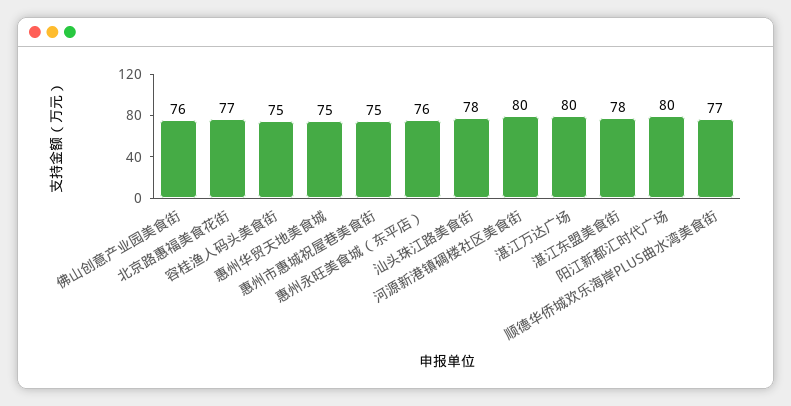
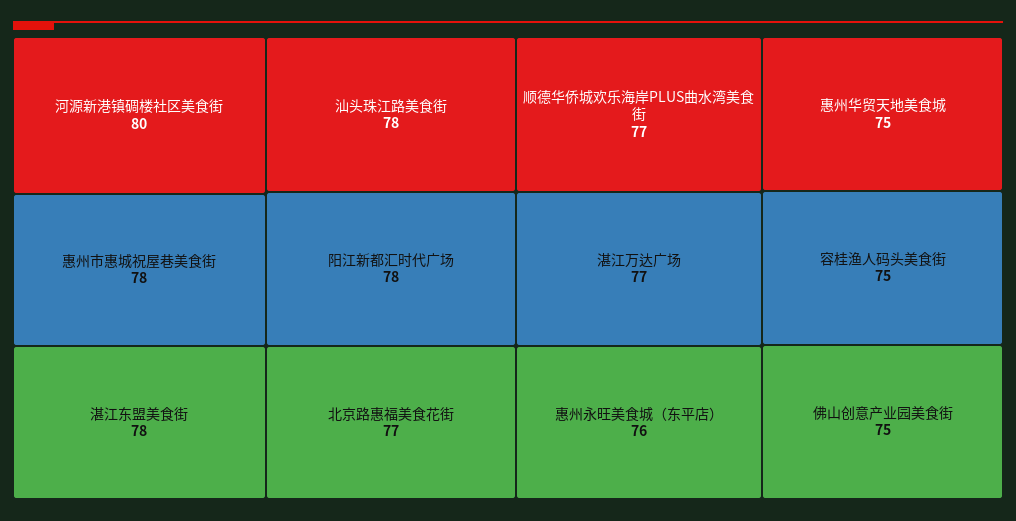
佛山创意产业园美食街: 76 -> 75
惠州市惠城祝屋巷美食街: 75 -> 78
湛江万达广场: 80 -> 77
阳江新都汇时代广场: 80 -> 78

